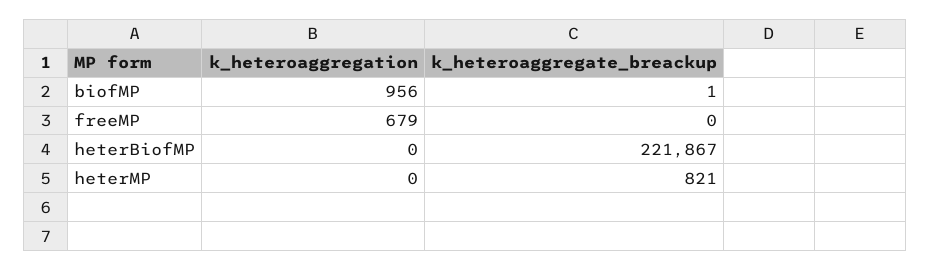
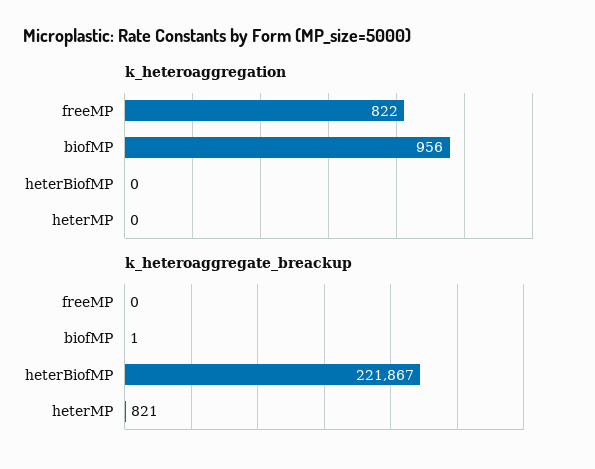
k_heteroaggregation, freeMP: 679 -> 822

